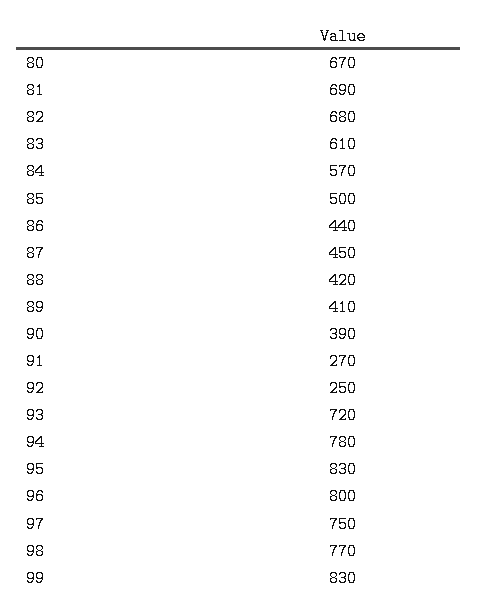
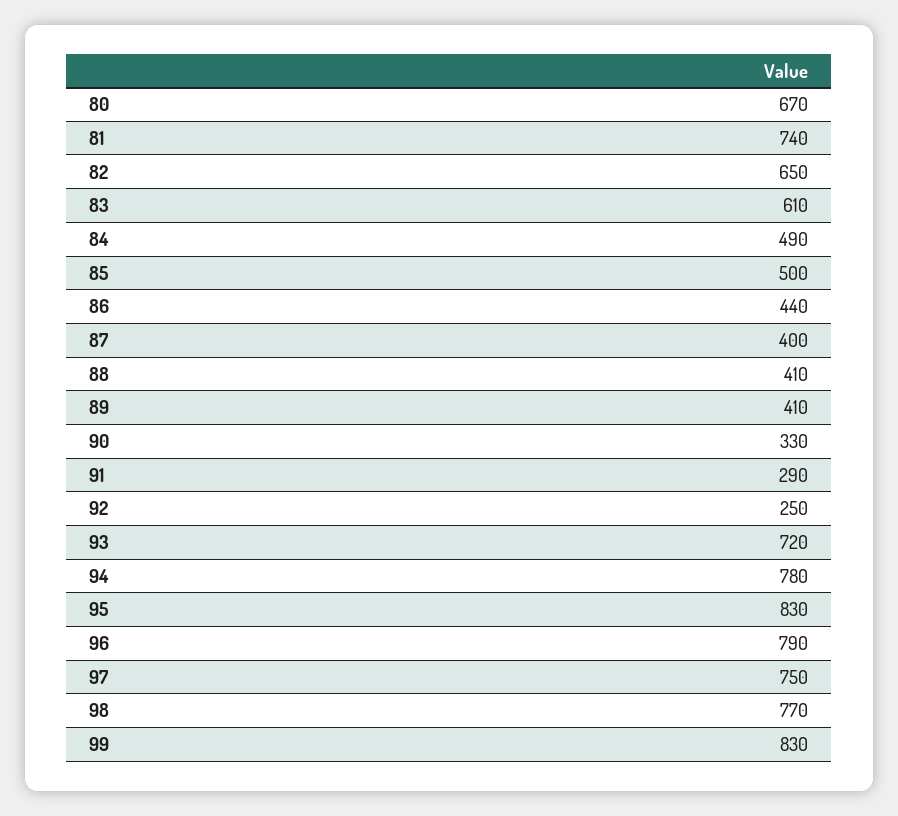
81: 690 -> 740
82: 680 -> 650
84: 570 -> 490
87: 450 -> 400
88: 420 -> 410
90: 390 -> 330
91: 270 -> 290
96: 800 -> 790

